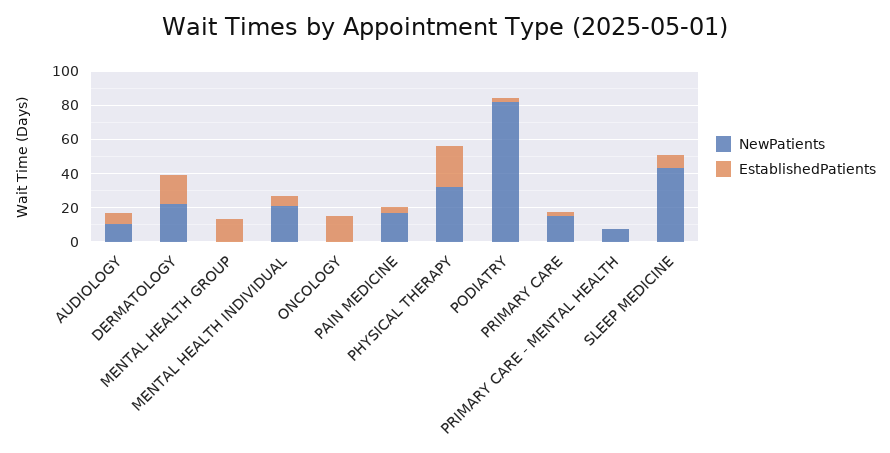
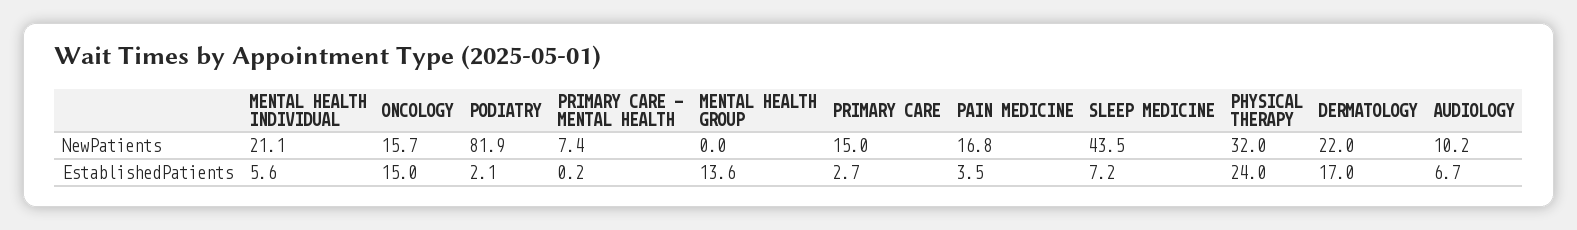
NewPatients, ONCOLOGY: 0 -> 15.7

